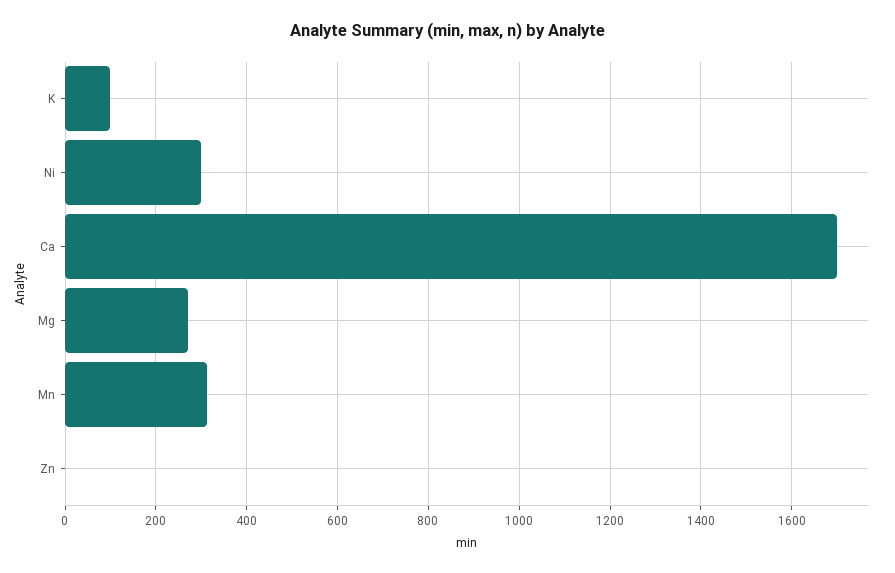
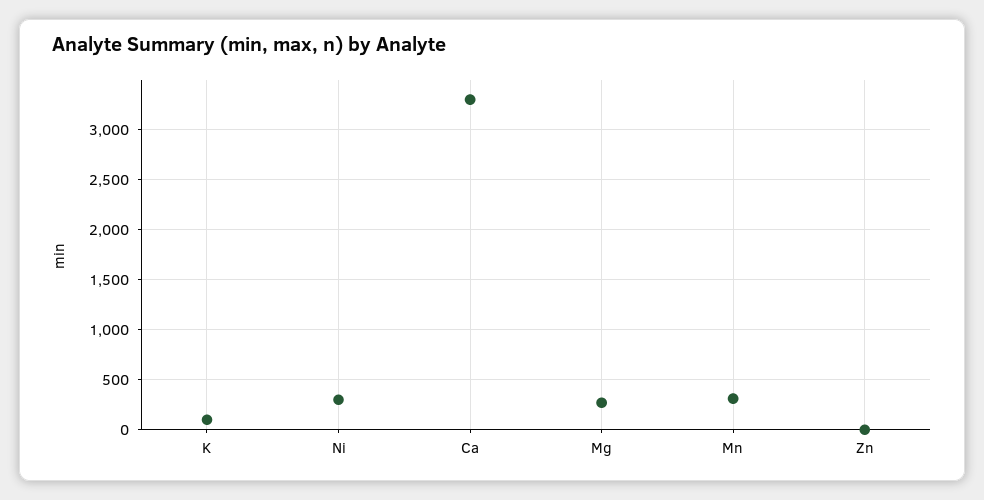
Ca: 1700 -> 3300

